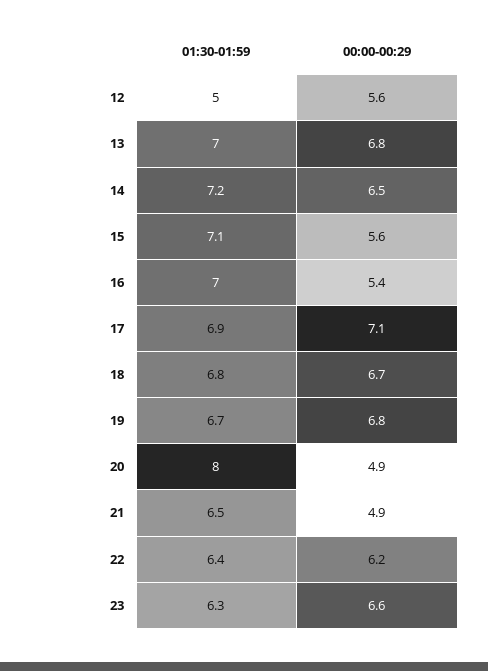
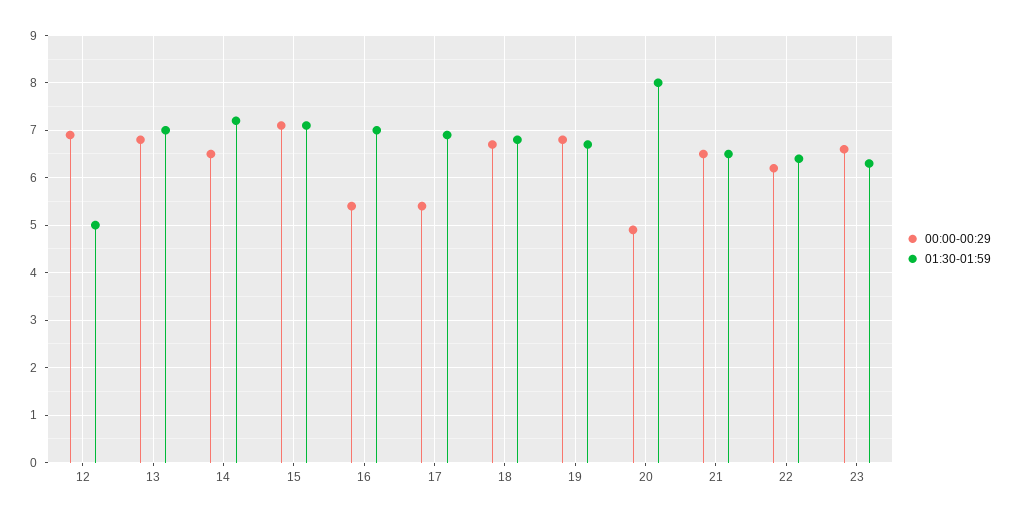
00:00-00:29, 12: 5.6 -> 7
00:00-00:29, 15: 5.6 -> 7
00:00-00:29, 17: 7.1 -> 5.5
00:00-00:29, 21: 4.9 -> 6.5

